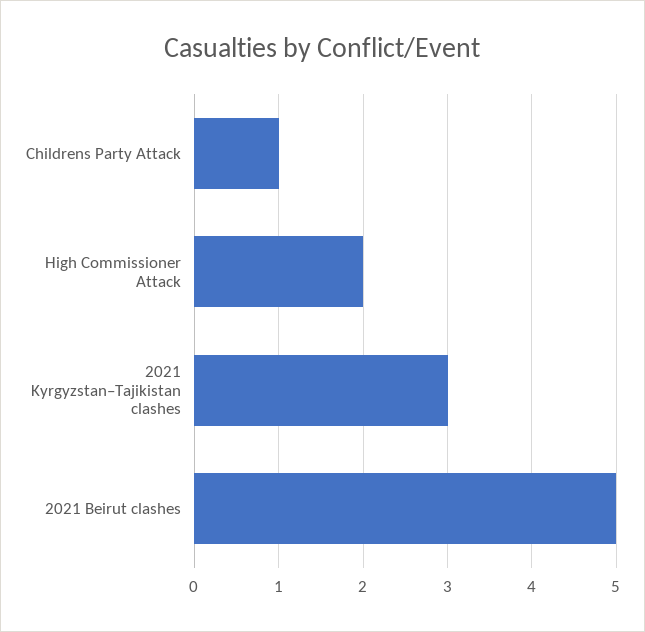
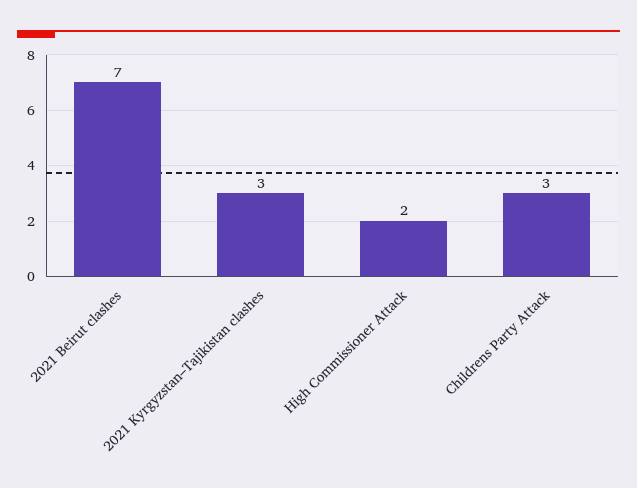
Childrens Party Attack: 1 -> 3
2021 Beirut clashes: 5 -> 7

